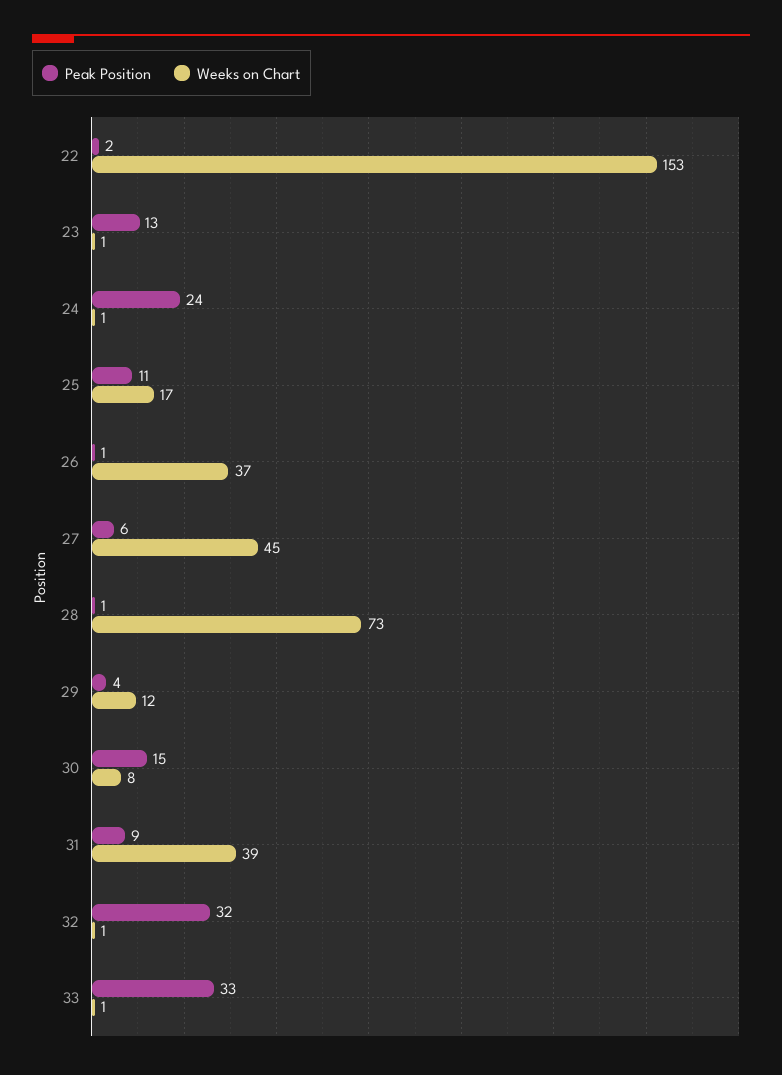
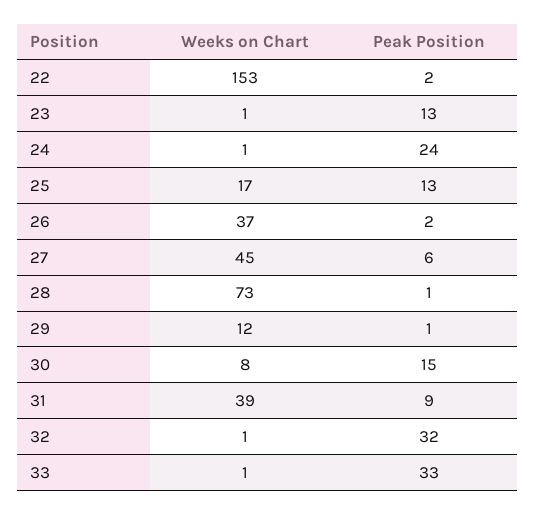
Peak Position, 25: 11 -> 13
Peak Position, 26: 1 -> 2
Peak Position, 29: 4 -> 1

